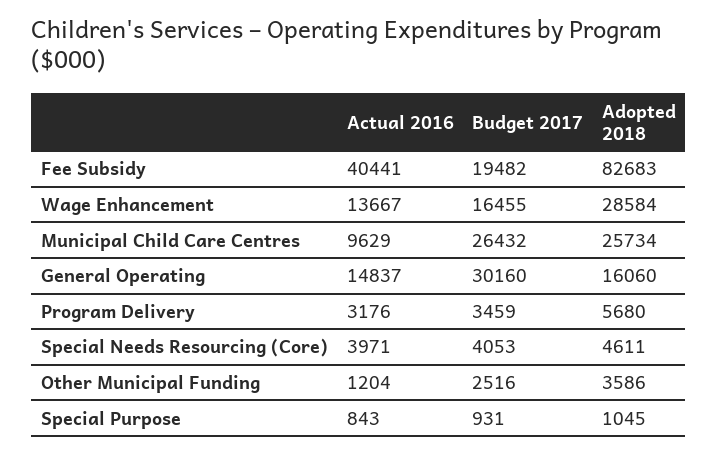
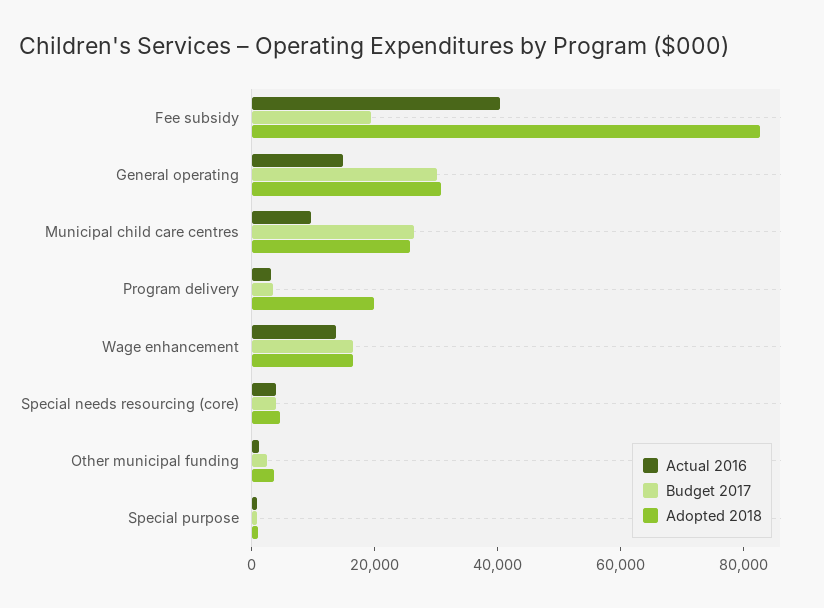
Adopted 2018, Wage Enhancement: 28584 -> 15000
Adopted 2018, General Operating: 16060 -> 30000
Adopted 2018, Program Delivery: 5680 -> 20000

